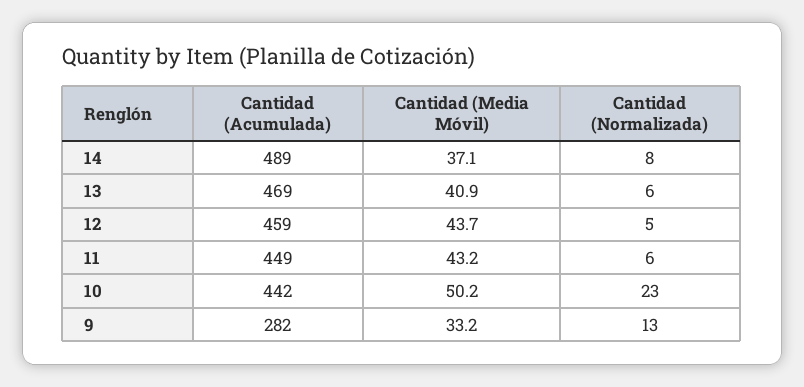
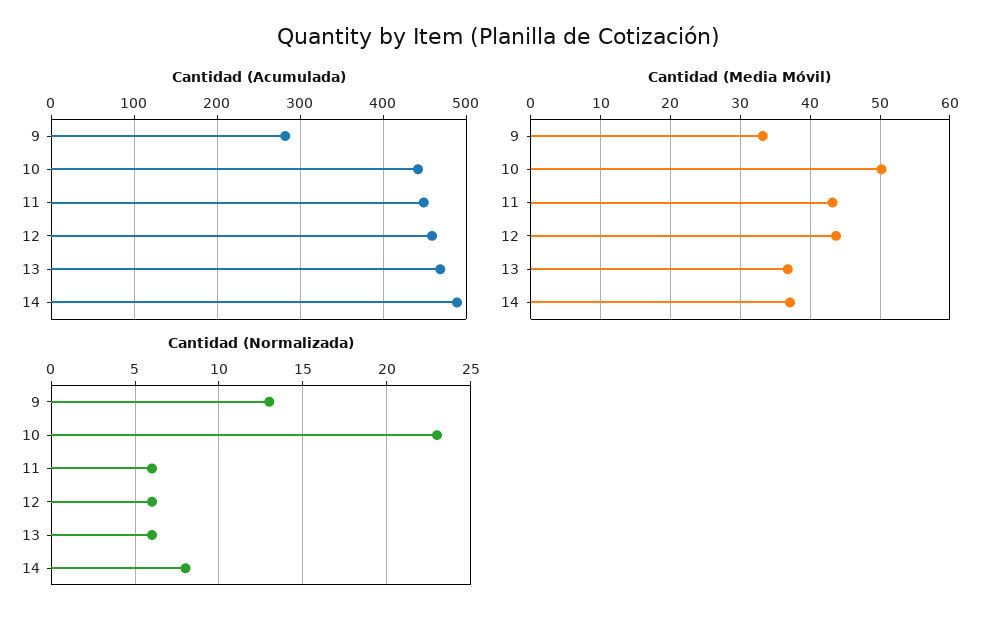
Cantidad (Media Móvil), 13: 40.9 -> 37
Cantidad (Normalizada), 12: 5 -> 6

